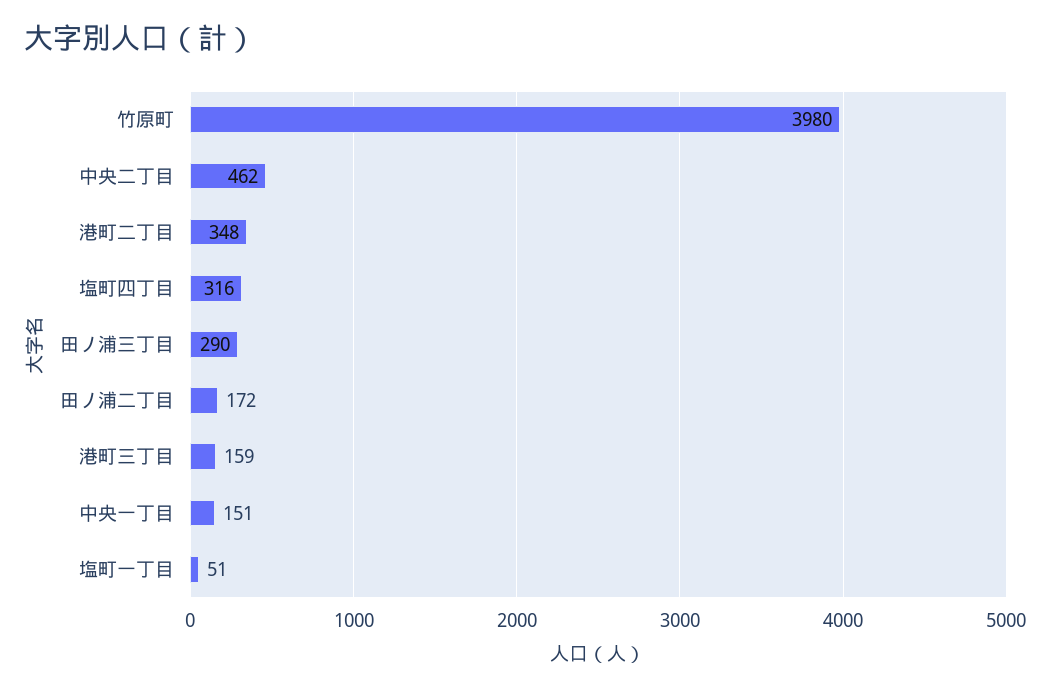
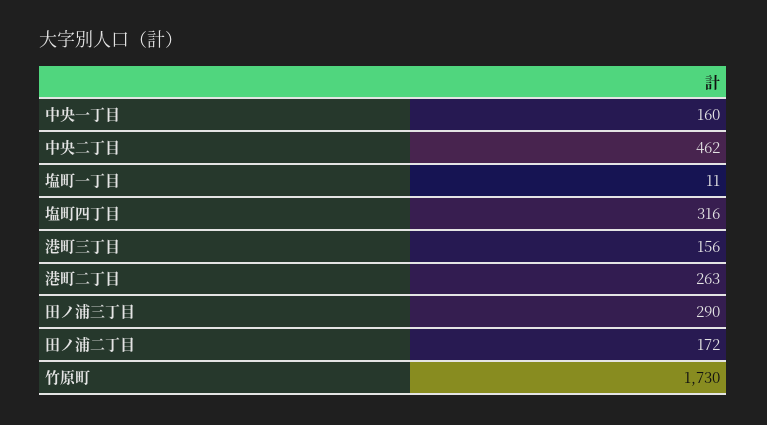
竹原町: 3980 -> 1730
港町二丁目: 348 -> 263
港町三丁目: 159 -> 156
中央一丁目: 151 -> 160
塩町一丁目: 51 -> 11

